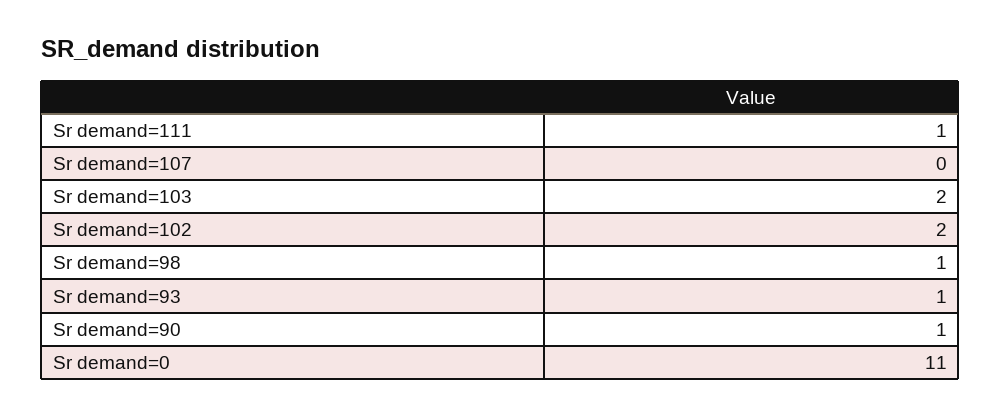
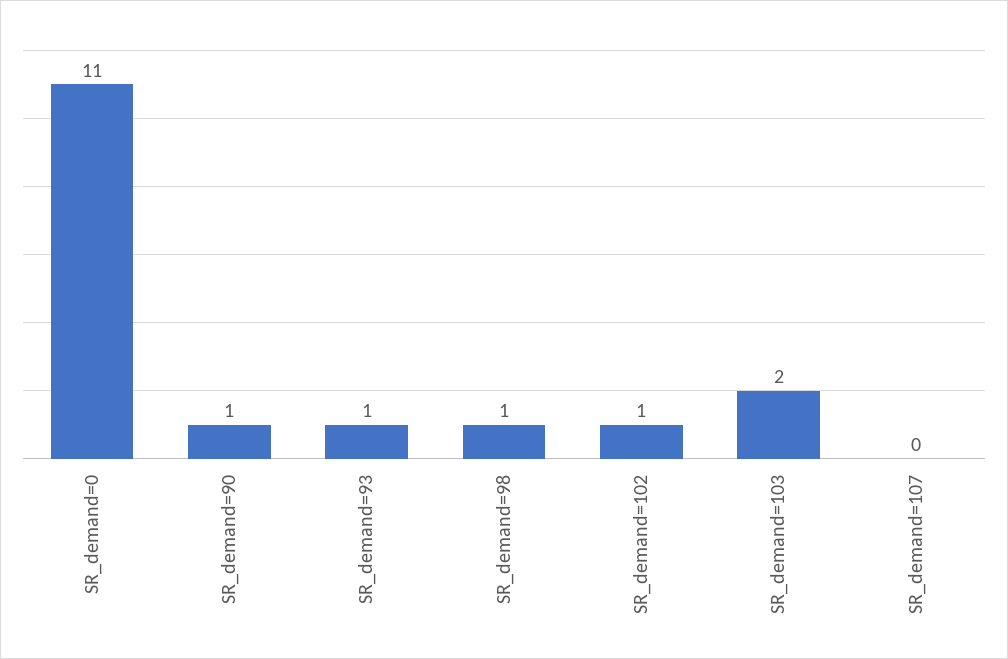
Sr demand=111: 1 -> none
Sr demand=102: 2 -> 1

